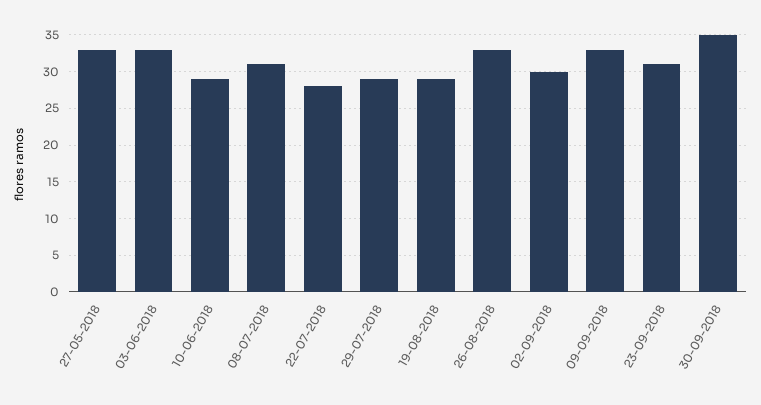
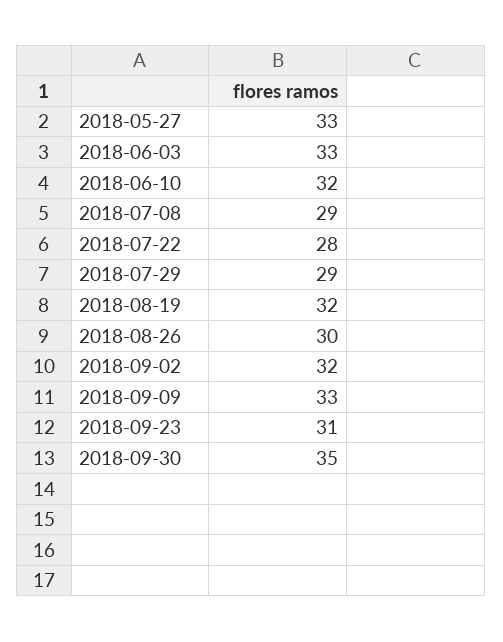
10-06-2018: 29 -> 32
08-07-2018: 31 -> 29
19-08-2018: 29 -> 32
26-08-2018: 33 -> 30
02-09-2018: 30 -> 32

